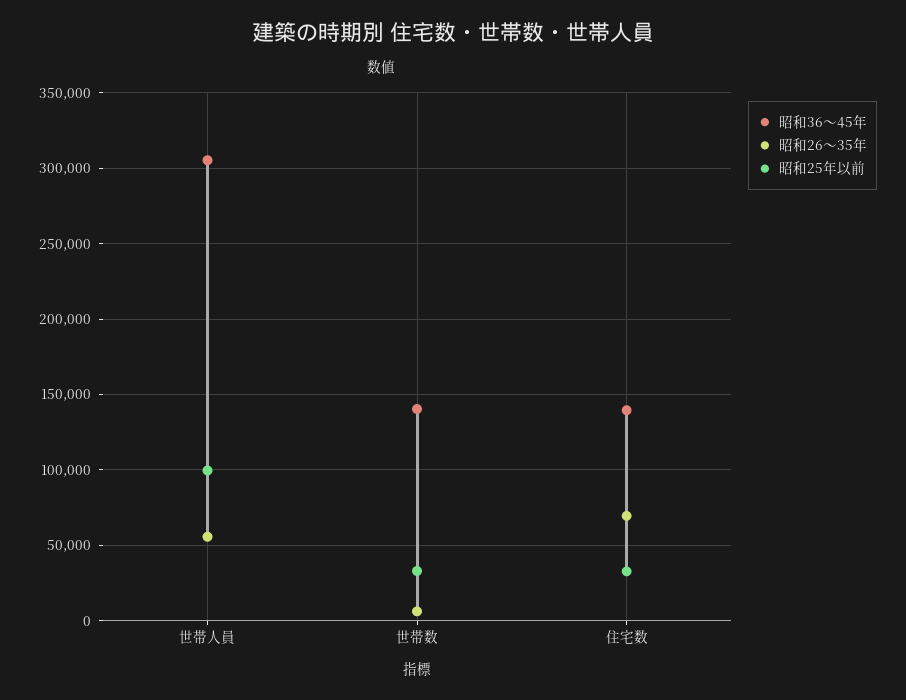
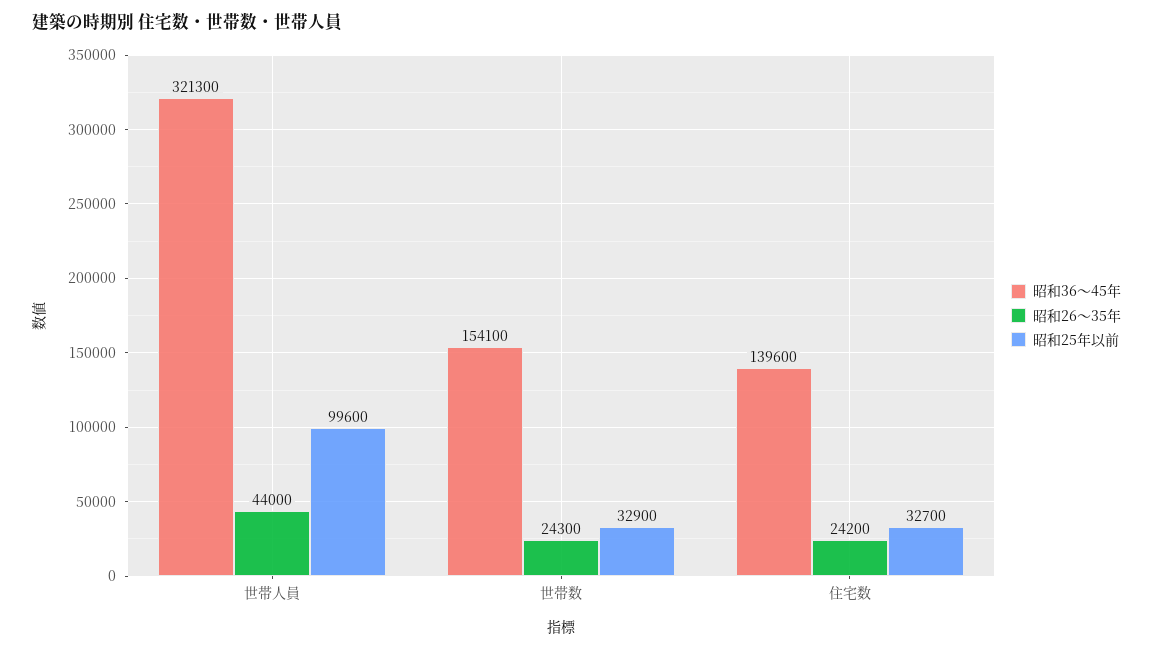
昭和36～45年, 世帯人員: 305000 -> 321300
昭和26～35年, 世帯人員: 55000 -> 44000
昭和36～45年, 世帯数: 140000 -> 154100
昭和26～35年, 世帯数: 5000 -> 24300
昭和26～35年, 住宅数: 70000 -> 24200

